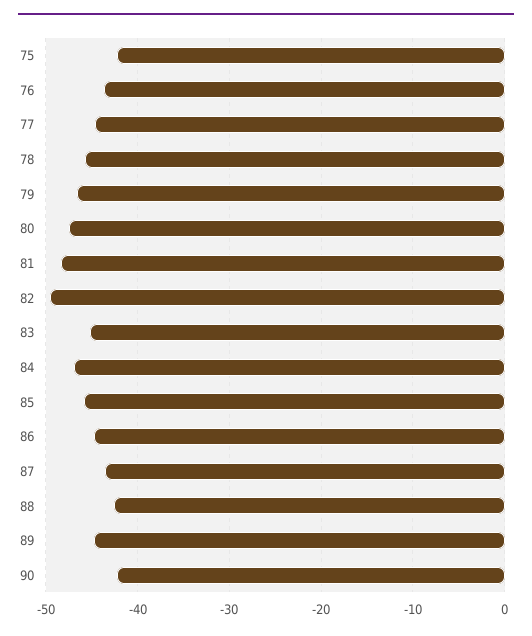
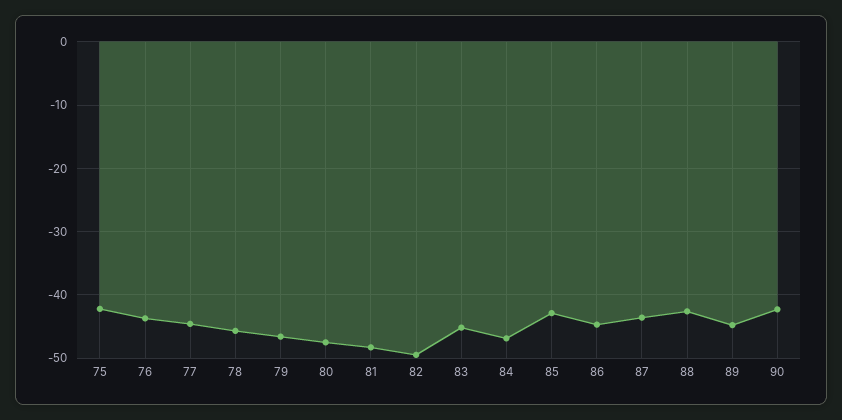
85: -46 -> -43

